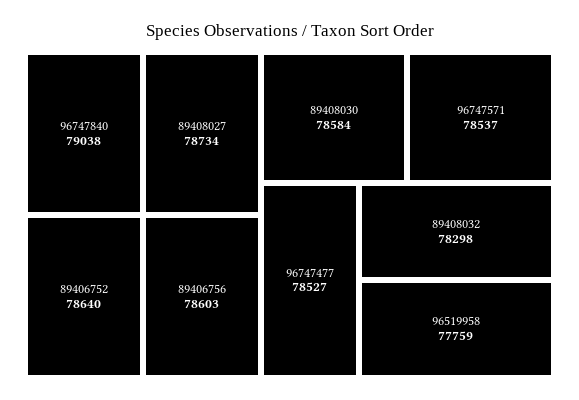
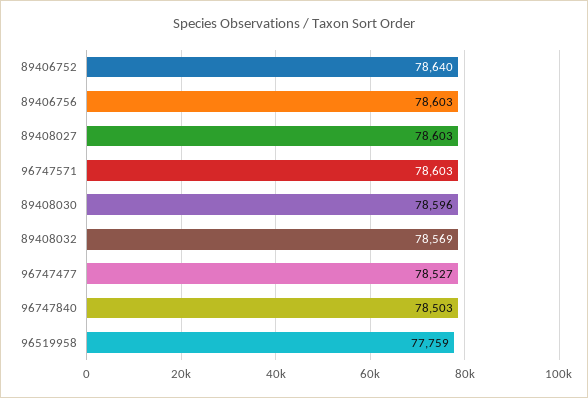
96747840: 79038 -> 78503
89408027: 78734 -> 78603
89408030: 78584 -> 78596
96747571: 78537 -> 78603
89408032: 78298 -> 78569

